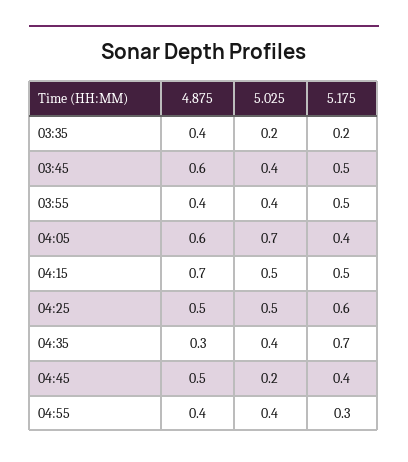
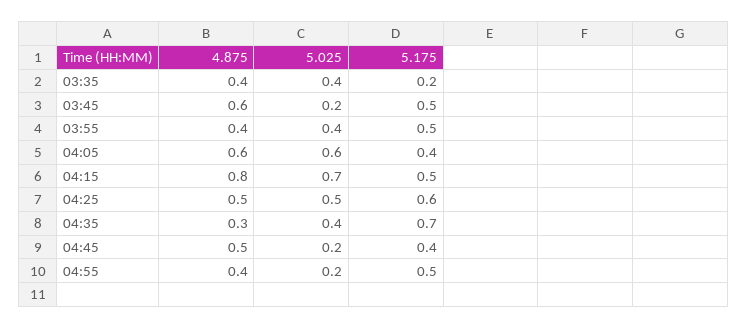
5.025, 03:35: 0.2 -> 0.4
5.025, 03:45: 0.4 -> 0.2
5.025, 04:05: 0.7 -> 0.6
4.875, 04:15: 0.7 -> 0.8
5.025, 04:15: 0.5 -> 0.7
5.025, 04:55: 0.4 -> 0.2
5.175, 04:55: 0.3 -> 0.5

